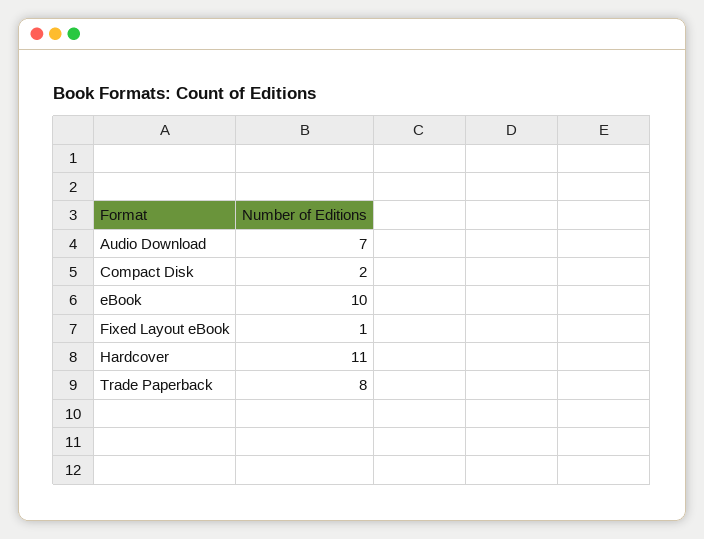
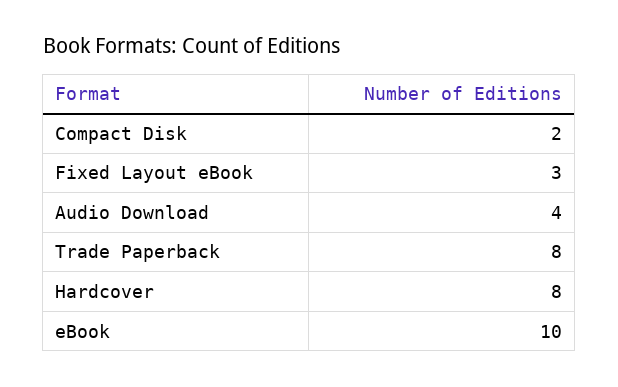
Audio Download: 7 -> 4
Fixed Layout eBook: 1 -> 3
Hardcover: 11 -> 8

